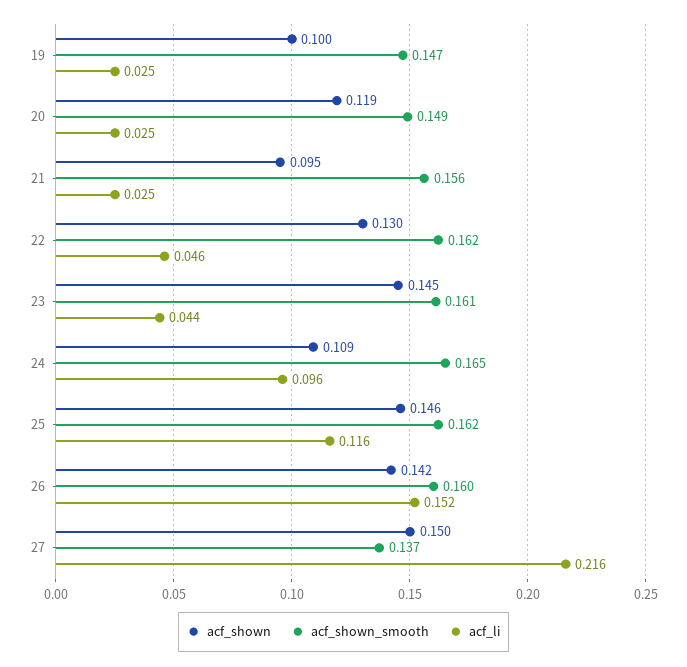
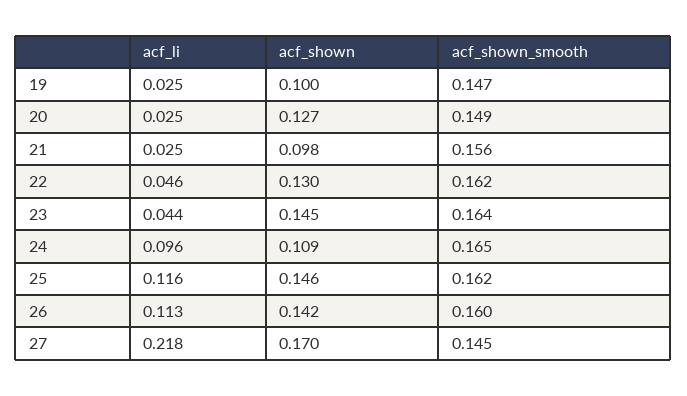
acf_shown, 20: 0.119 -> 0.127
acf_shown, 21: 0.095 -> 0.098
acf_shown_smooth, 23: 0.161 -> 0.164
acf_li, 26: 0.152 -> 0.113
acf_shown, 27: 0.15 -> 0.17
acf_shown_smooth, 27: 0.137 -> 0.145
acf_li, 27: 0.216 -> 0.218

